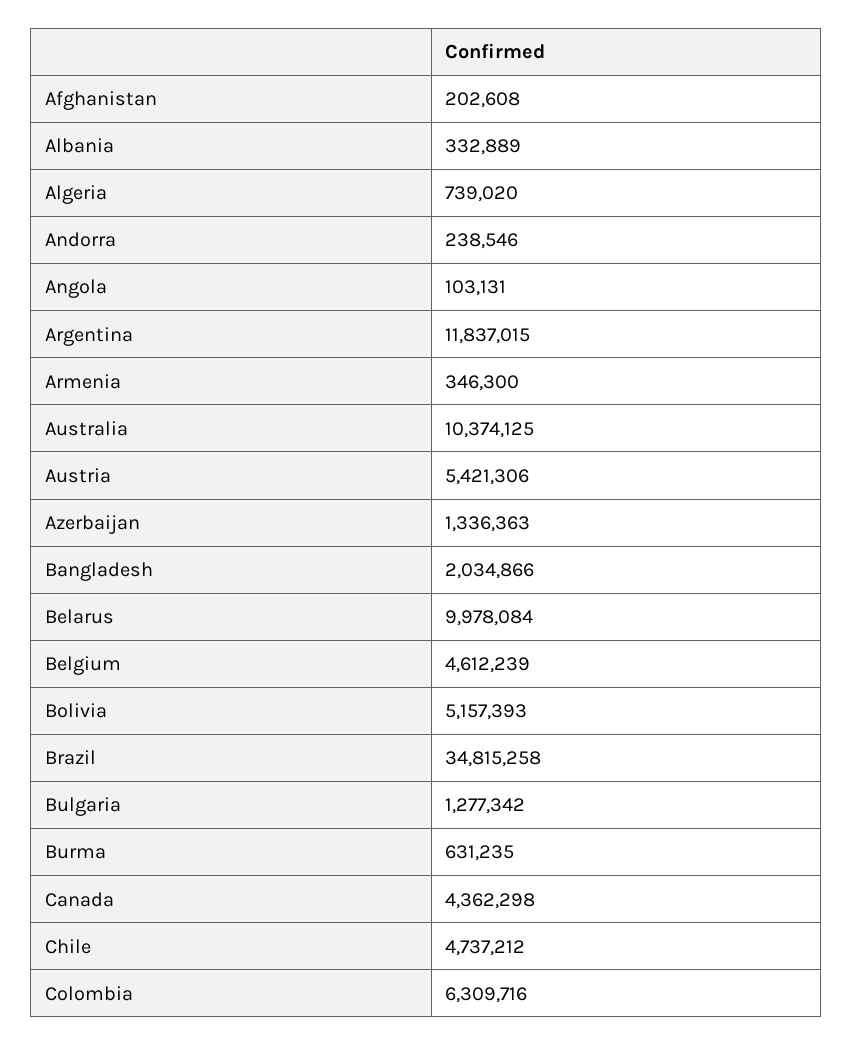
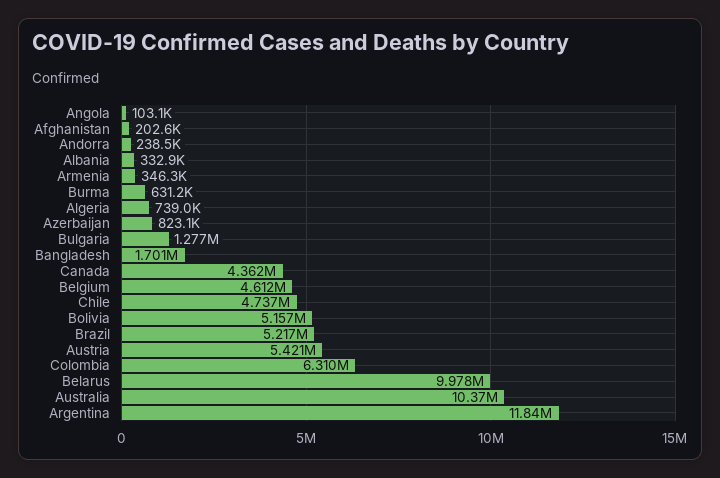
Azerbaijan: 1336363 -> 823100
Bangladesh: 2034866 -> 1701000
Brazil: 34815258 -> 5217000

